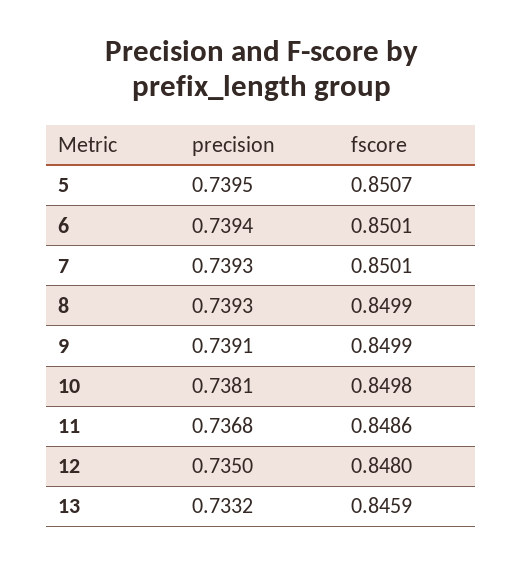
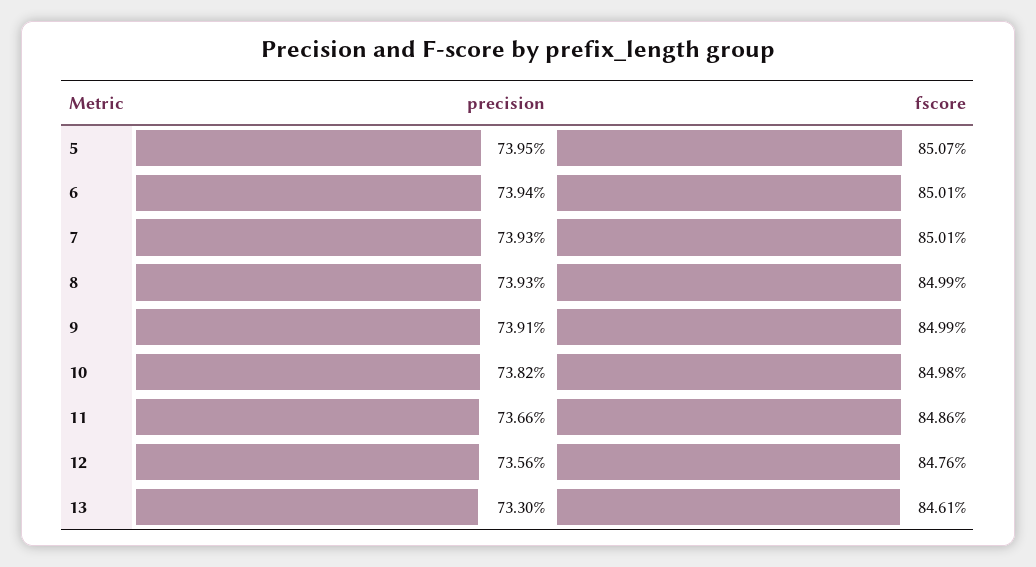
precision, 10: 0.7381 -> 0.7382
precision, 11: 0.7368 -> 0.7366
precision, 12: 0.735 -> 0.7356
fscore, 12: 0.848 -> 0.8476
precision, 13: 0.7332 -> 0.733
fscore, 13: 0.8459 -> 0.8461

